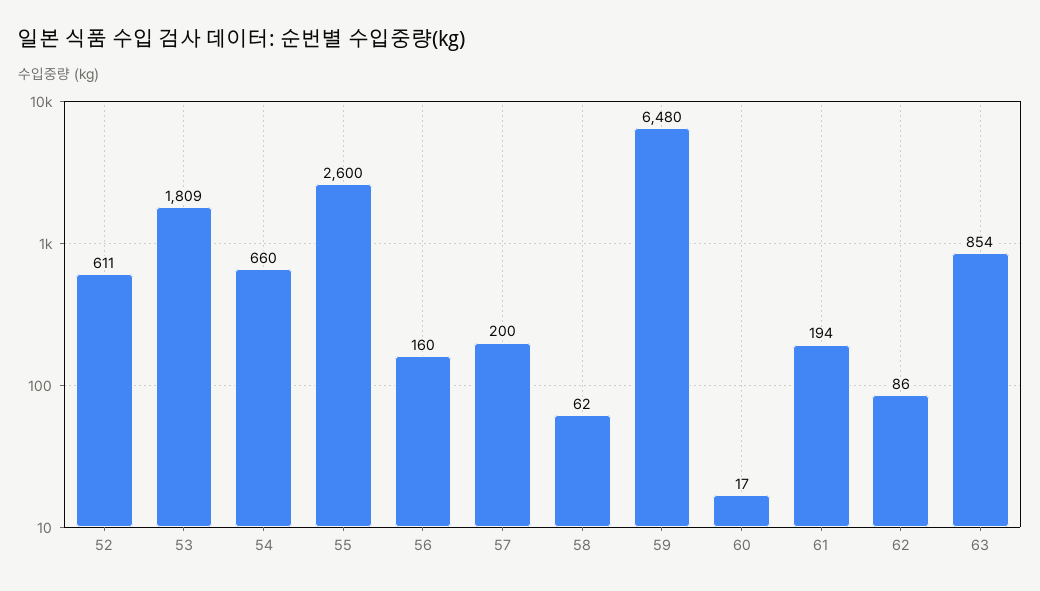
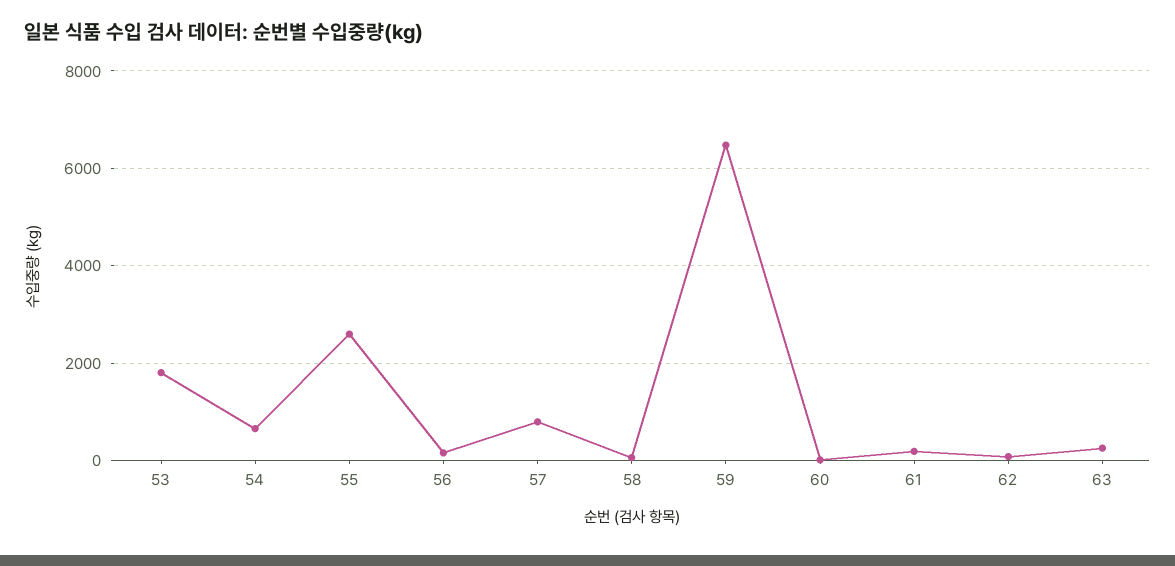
52: 611 -> none
57: 200 -> 800
63: 854 -> 200

